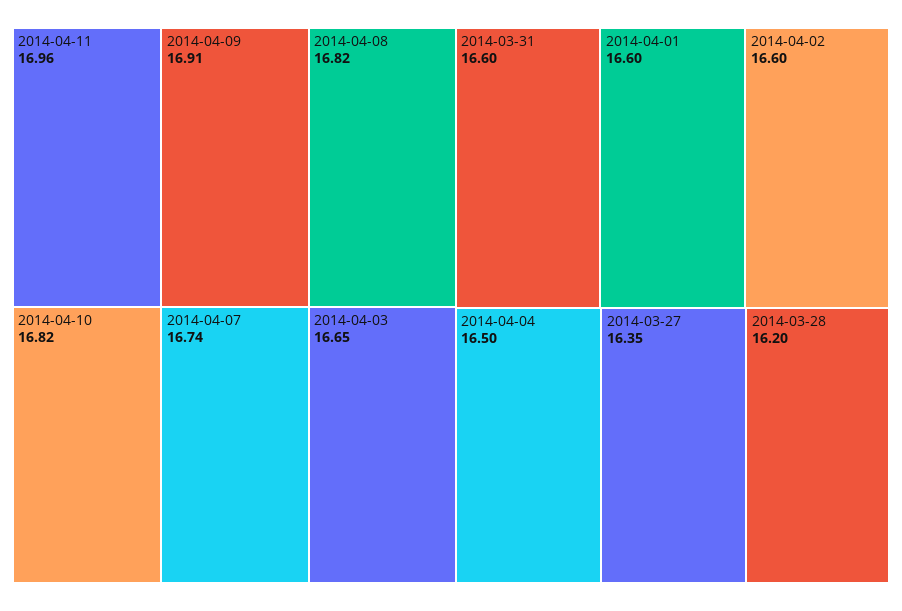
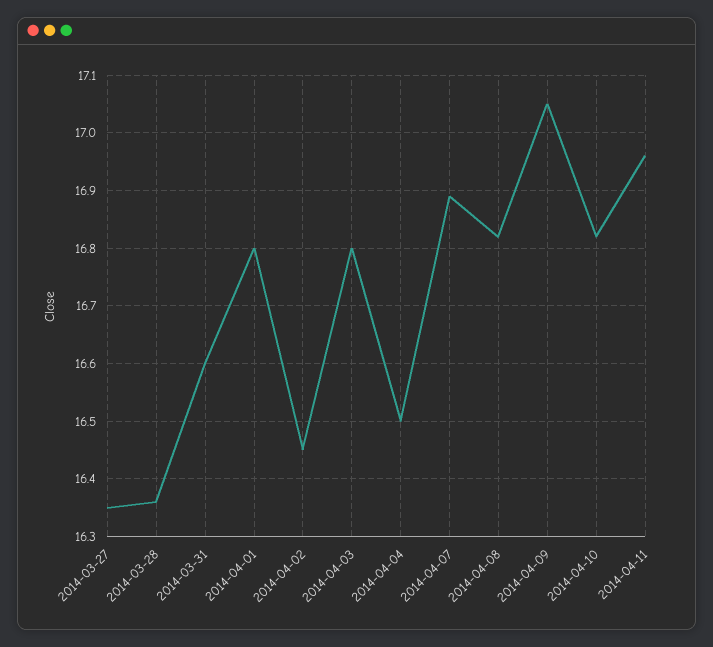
2014-04-09: 16.91 -> 17.05
2014-04-07: 16.74 -> 16.9
2014-04-03: 16.65 -> 16.8
2014-04-01: 16.6 -> 16.8
2014-04-02: 16.6 -> 16.45
2014-03-28: 16.2 -> 16.35

